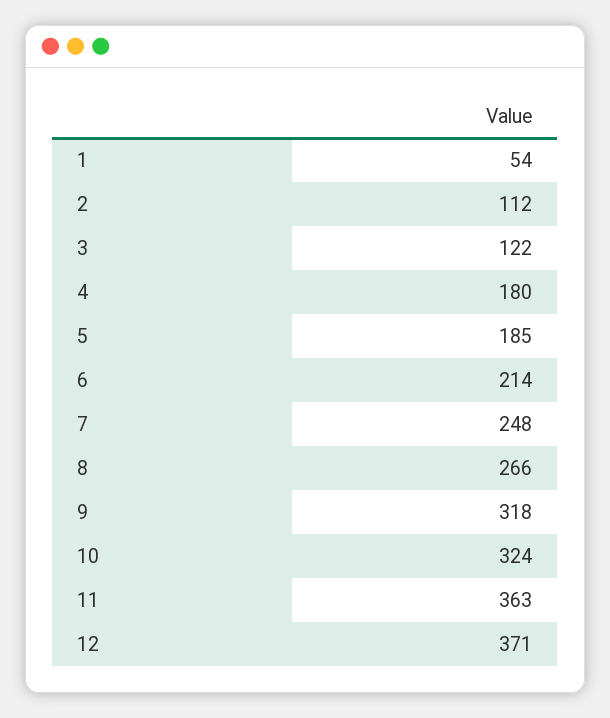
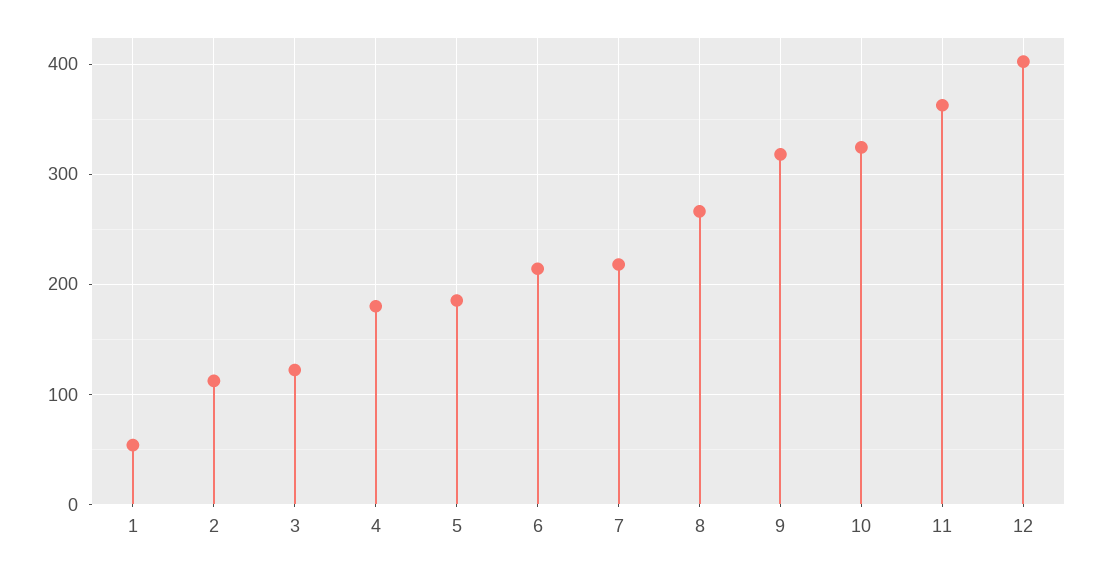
7: 248 -> 220
12: 371 -> 400

